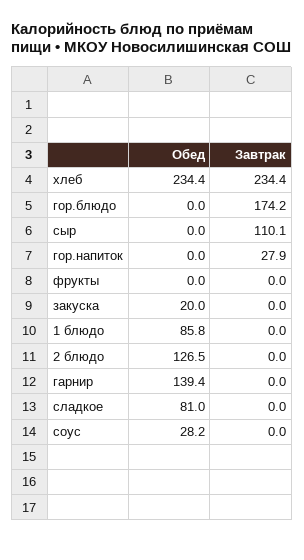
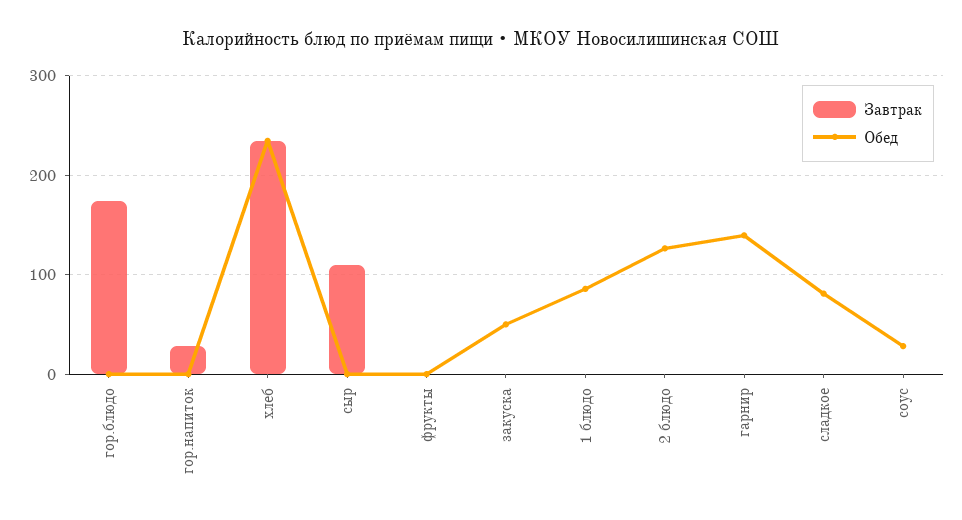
Обед, закуска: 20 -> 50

